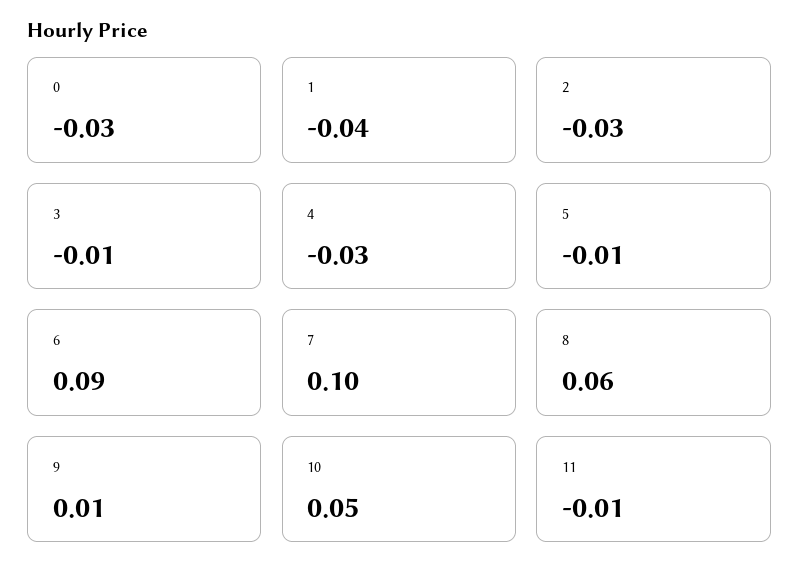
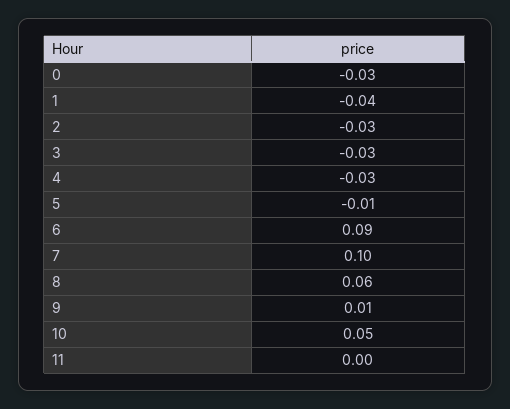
3: -0.01 -> -0.03
11: -0.01 -> 0

